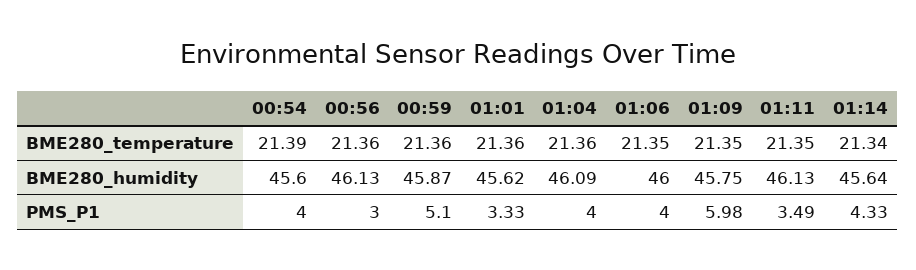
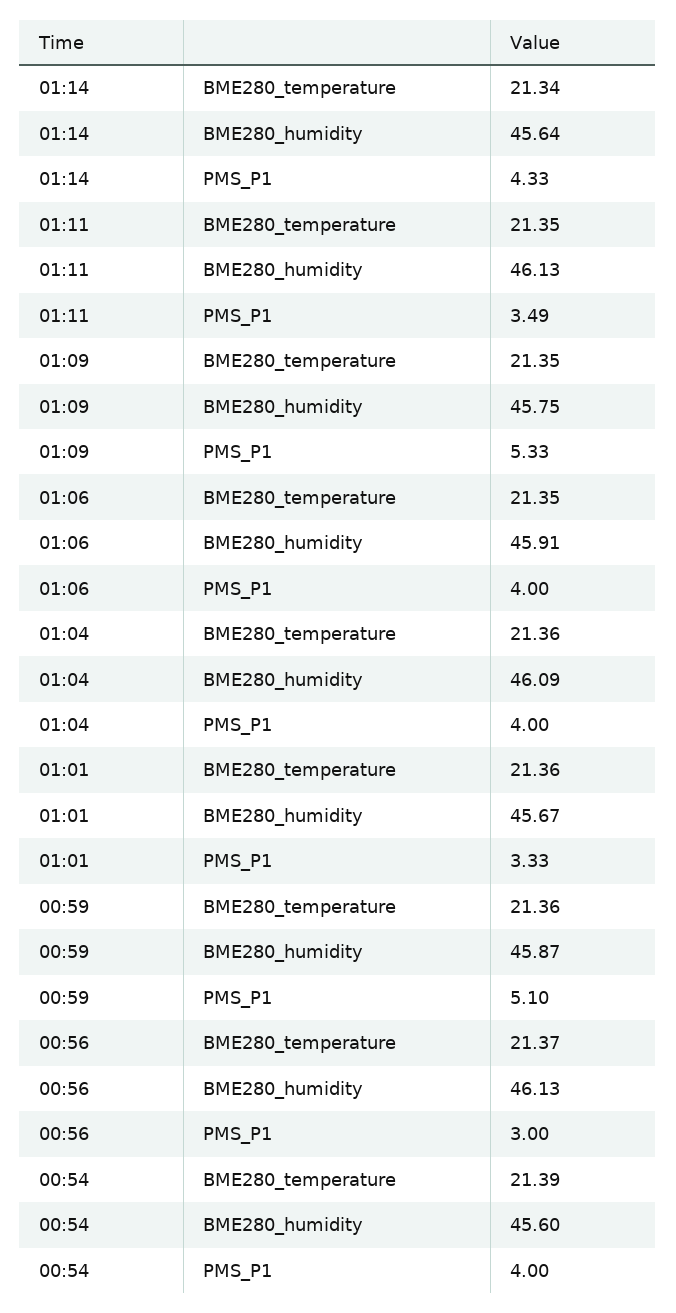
00:56, BME280_temperature: 21.36 -> 21.37
01:01, BME280_humidity: 45.62 -> 45.67
01:06, BME280_humidity: 46 -> 45.91
01:09, PMS_P1: 5.98 -> 5.33

